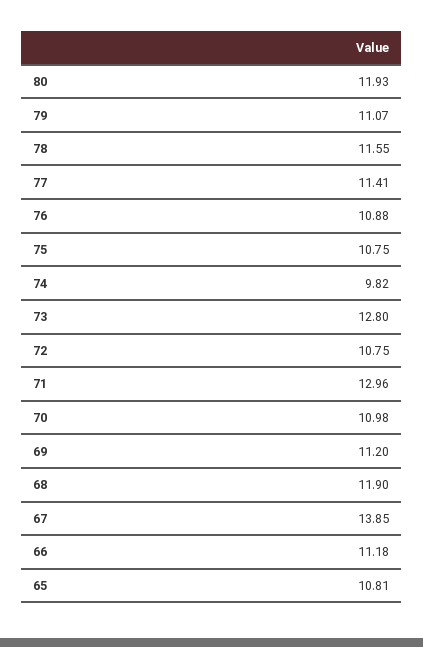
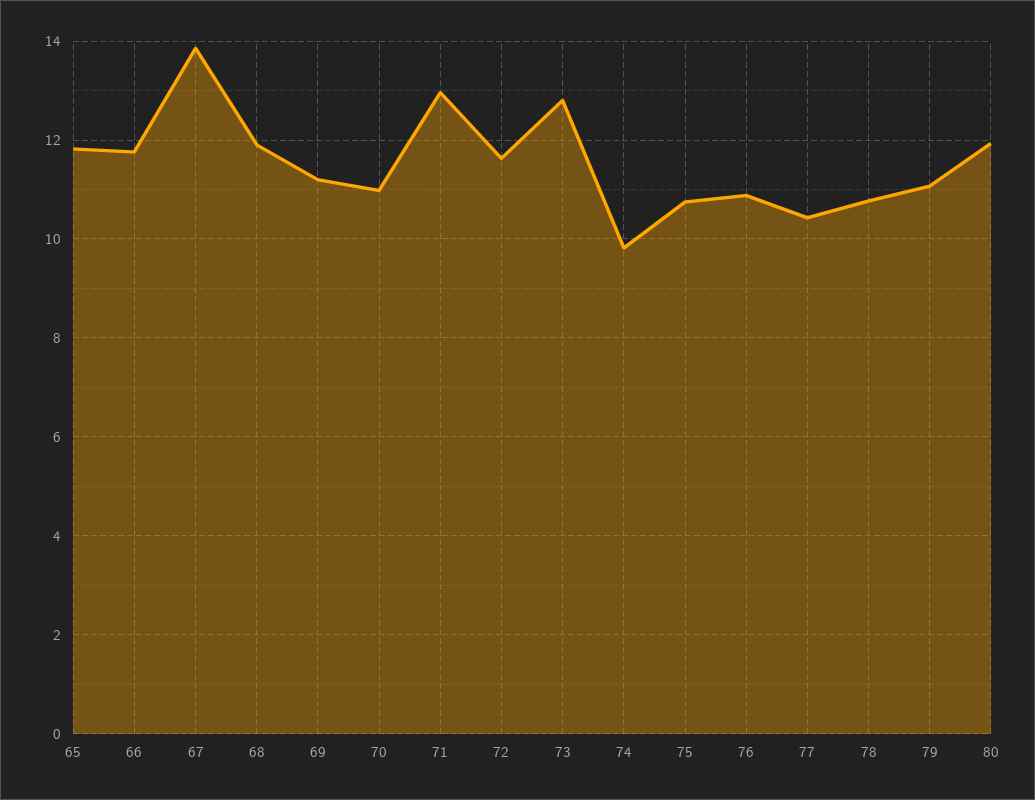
78: 11.55 -> 10.8
77: 11.41 -> 10.4
72: 10.75 -> 11.6
66: 11.18 -> 11.8
65: 10.81 -> 11.8

